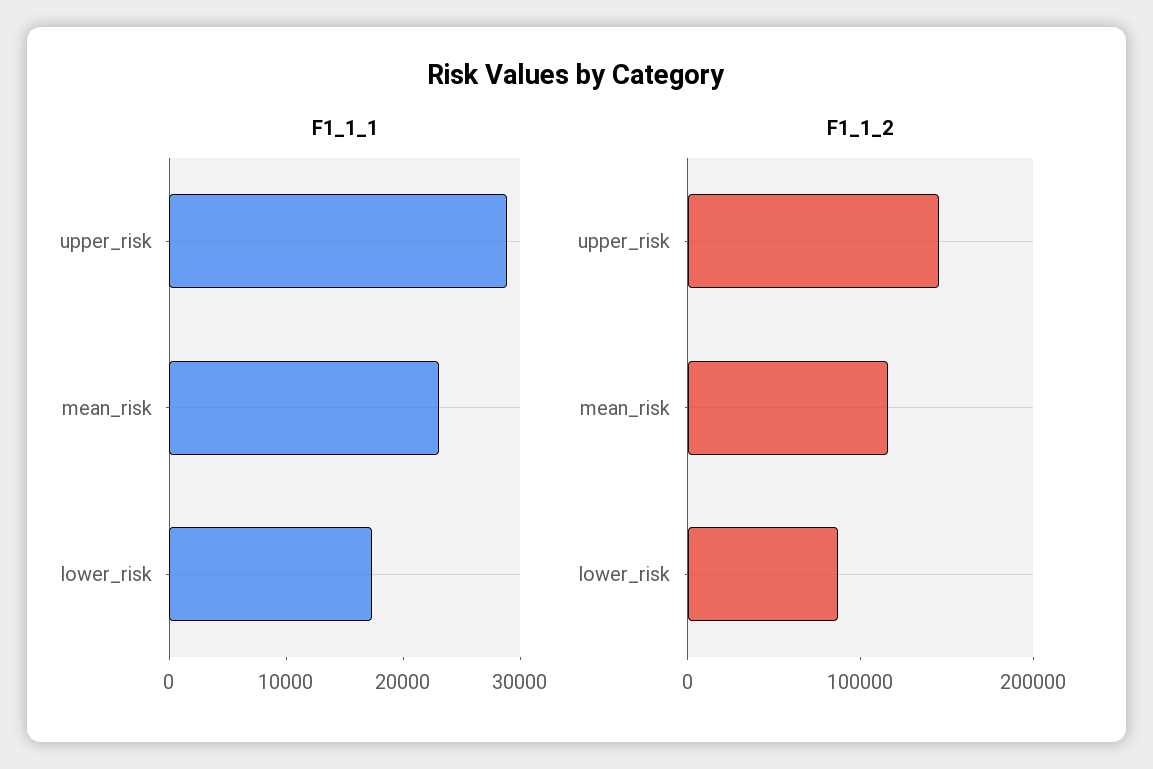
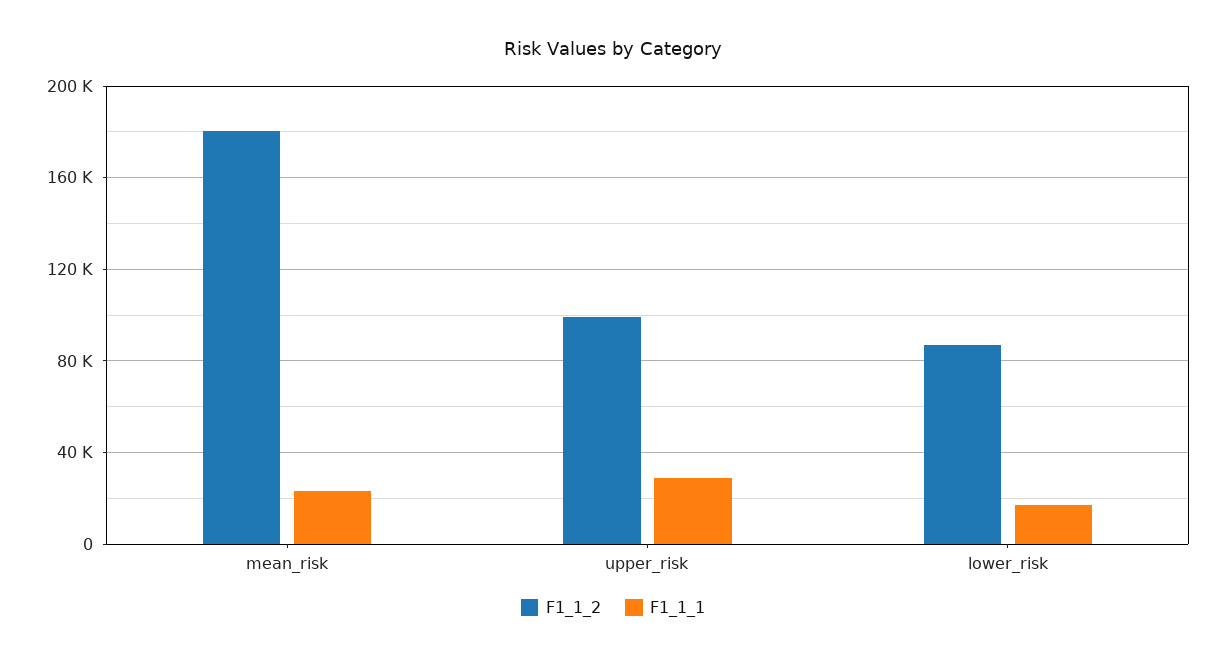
F1_1_2, upper_risk: 140000 -> 100000
F1_1_2, mean_risk: 120000 -> 180000

